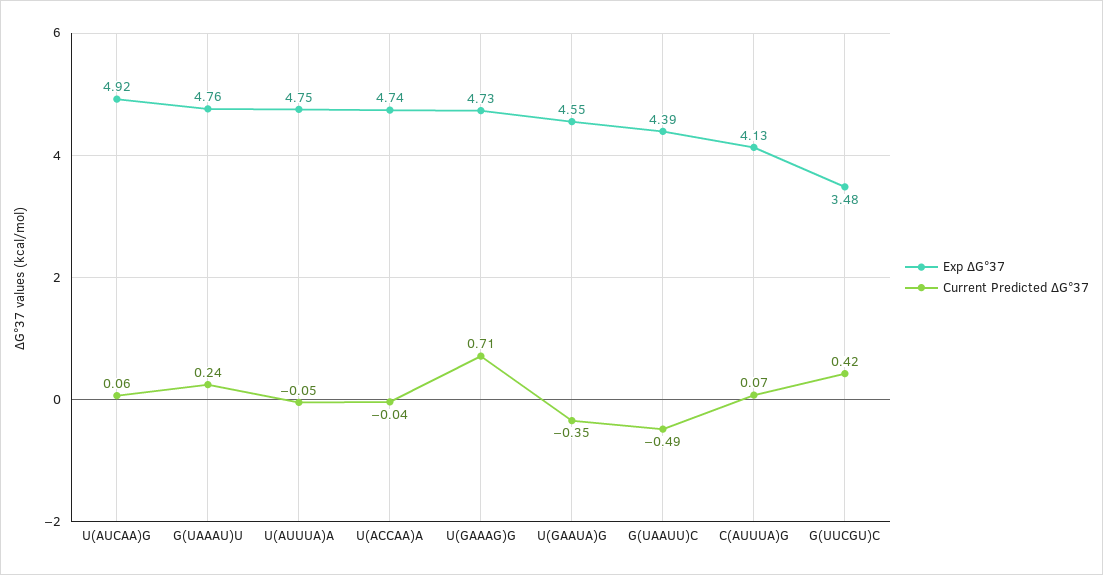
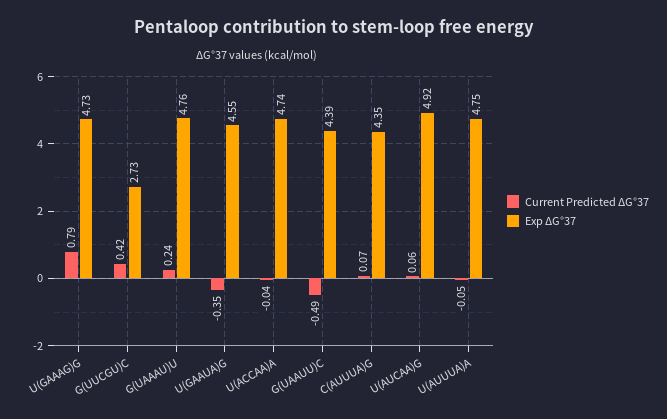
Current Predicted ΔG°37, U(GAAAG)G: 0.71 -> 0.79
Exp ΔG°37, C(AUUUA)G: 4.13 -> 4.35
Exp ΔG°37, G(UUCGU)C: 3.48 -> 2.73

